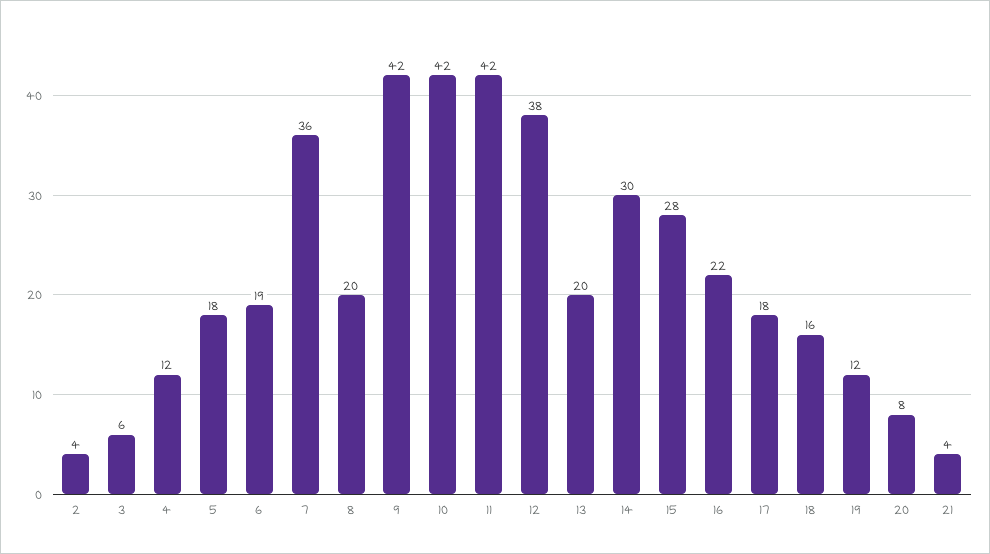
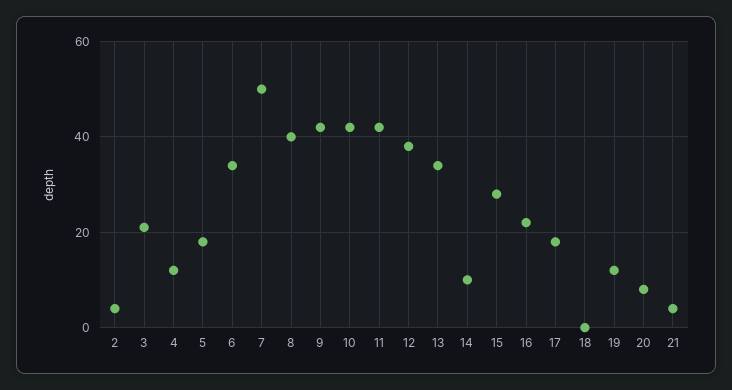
3: 6 -> 20
6: 19 -> 35
7: 36 -> 50
8: 20 -> 40
13: 20 -> 35
14: 30 -> 10
18: 16 -> 0

